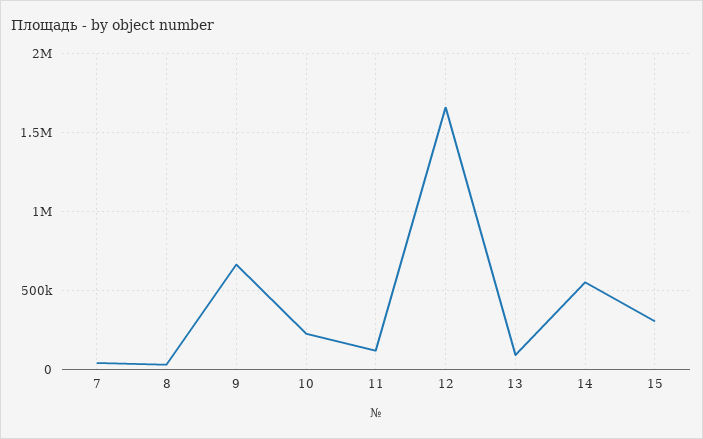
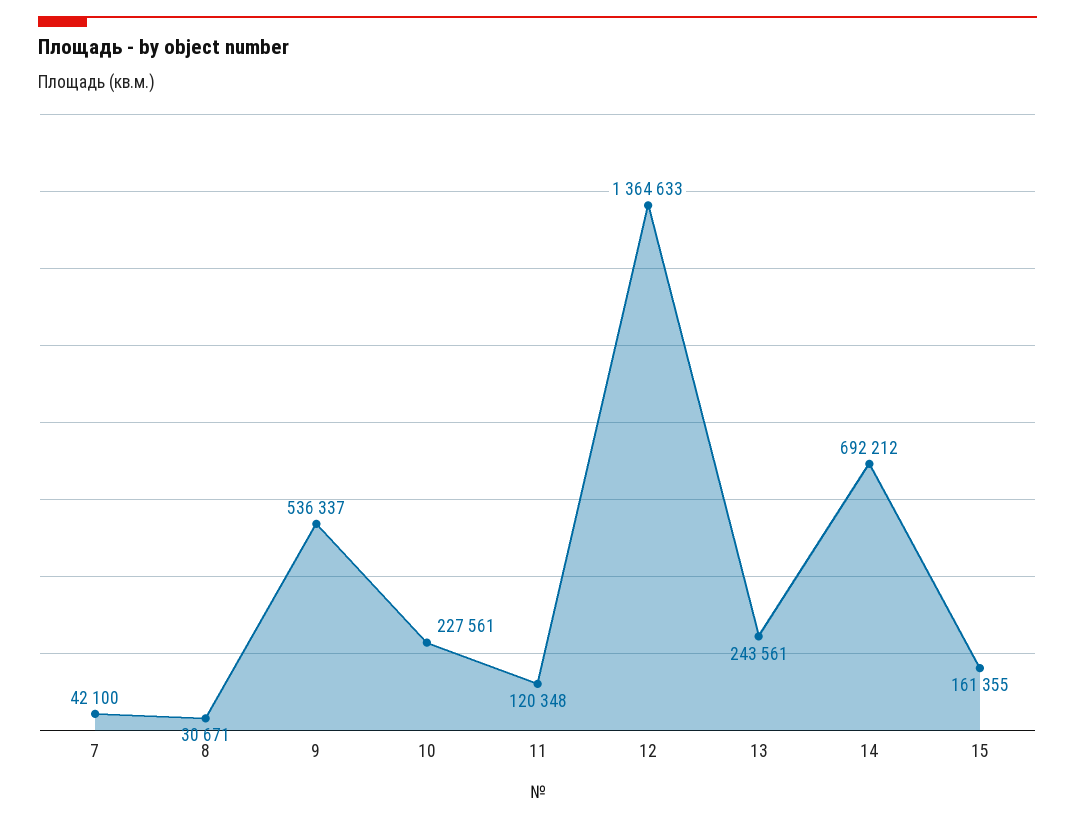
9: 650000 -> 536337
12: 1650000 -> 1364633
13: 100000 -> 243561
14: 550000 -> 692212
15: 300000 -> 161355

